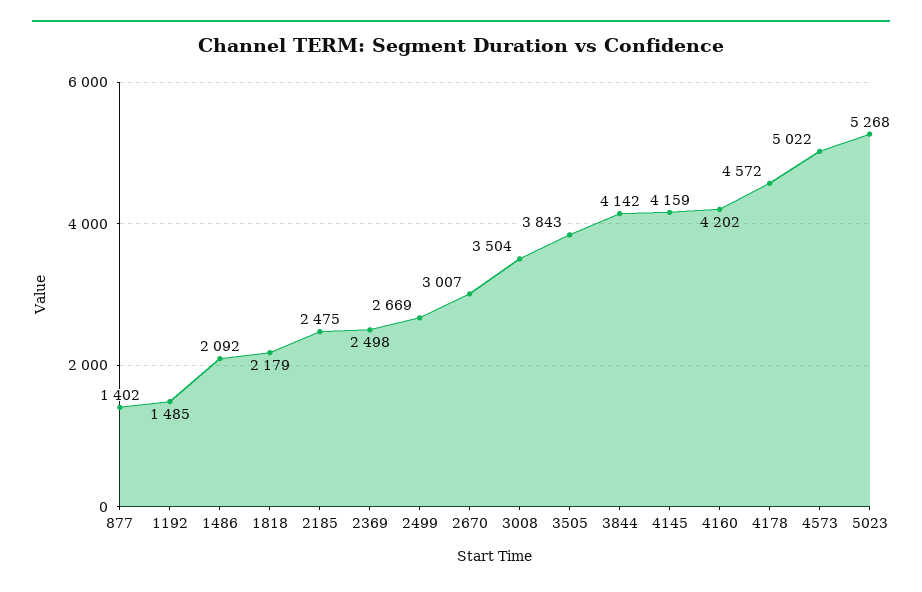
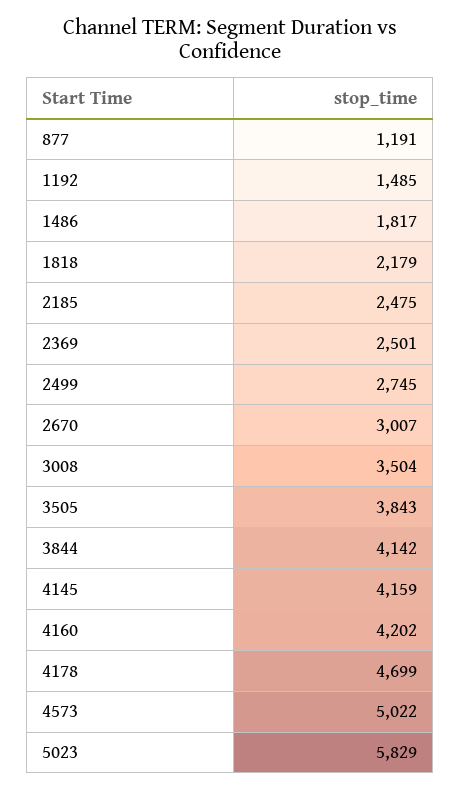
877: 1402 -> 1191
1486: 2092 -> 1817
2369: 2498 -> 2501
2499: 2669 -> 2745
4178: 4572 -> 4699
5023: 5268 -> 5829

